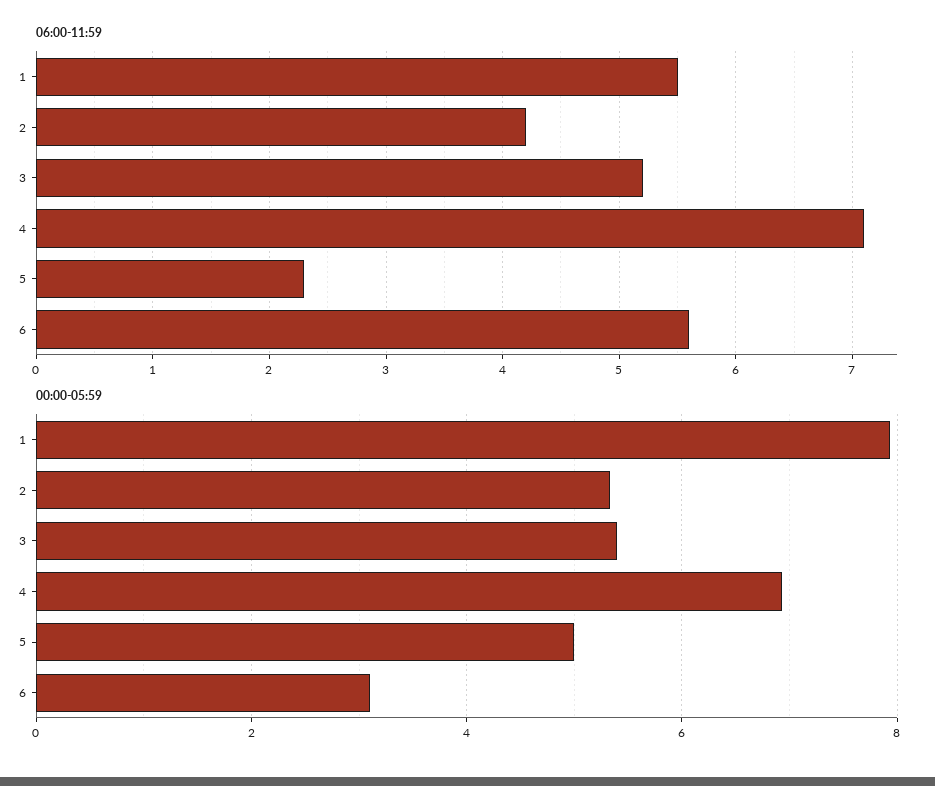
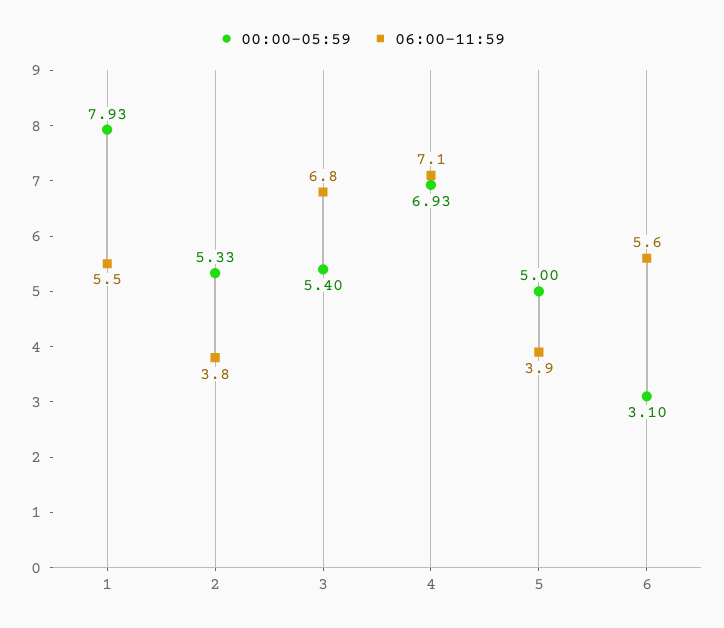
06:00-11:59, 2: 4.2 -> 3.8
06:00-11:59, 3: 5.2 -> 6.8
06:00-11:59, 5: 2.3 -> 3.9

